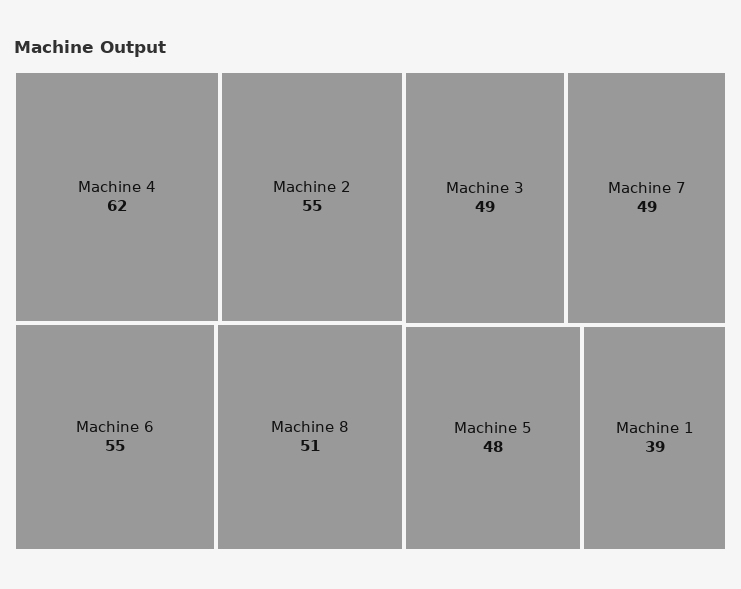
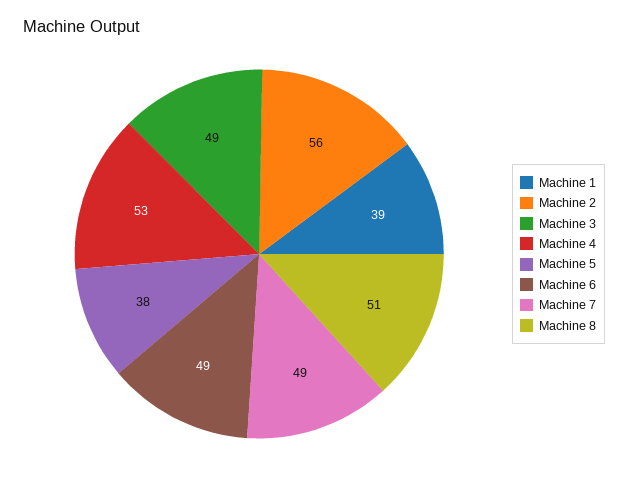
Machine 4: 62 -> 53
Machine 2: 55 -> 56
Machine 6: 55 -> 49
Machine 5: 48 -> 38

